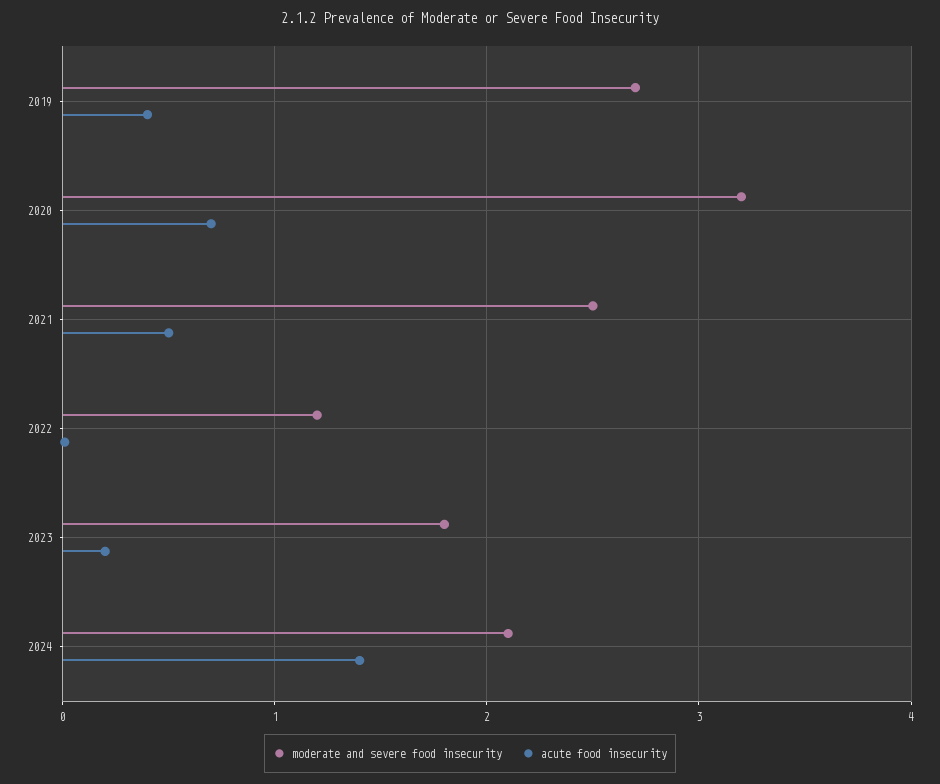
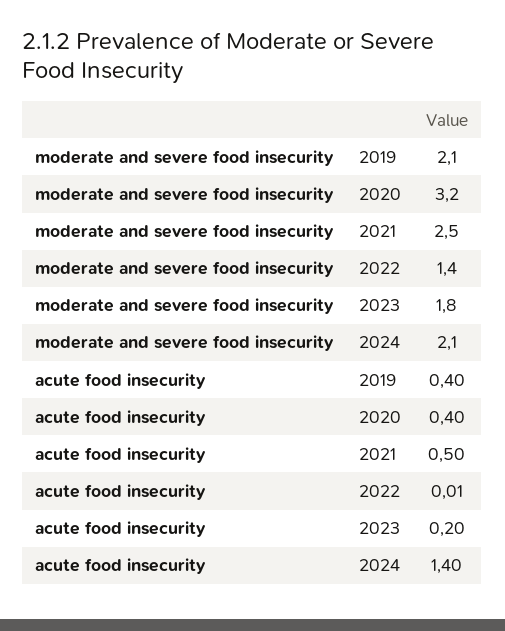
moderate and severe food insecurity, 2019: 2.7 -> 2.1
acute food insecurity, 2020: 0.7 -> 0.4
moderate and severe food insecurity, 2022: 1.2 -> 1.4

